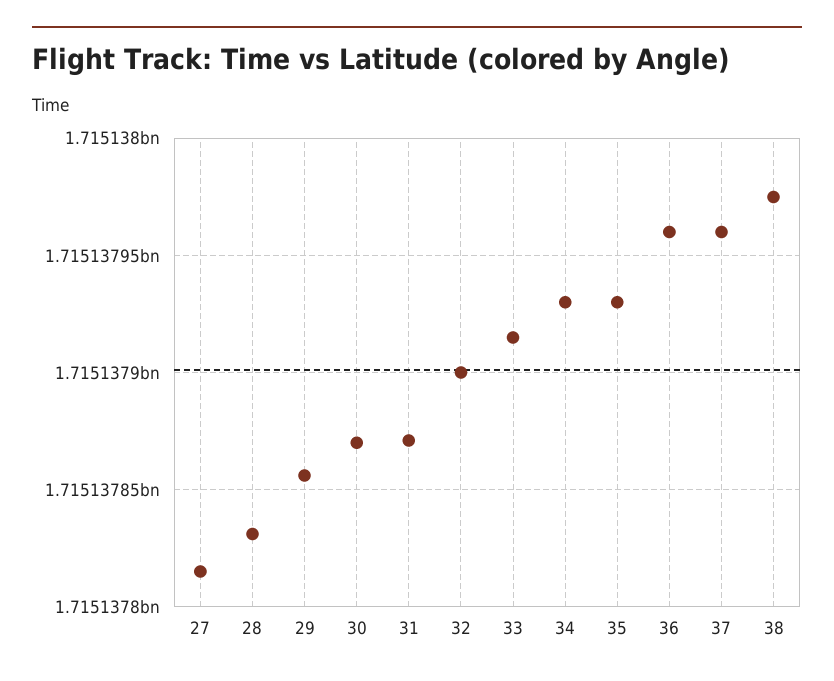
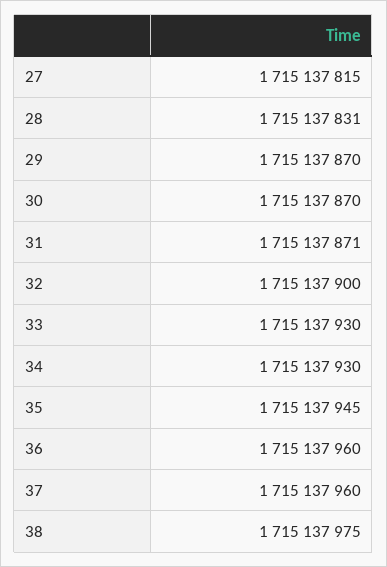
29: 1715137855 -> 1715137870
33: 1715137915 -> 1715137930
35: 1715137930 -> 1715137945

